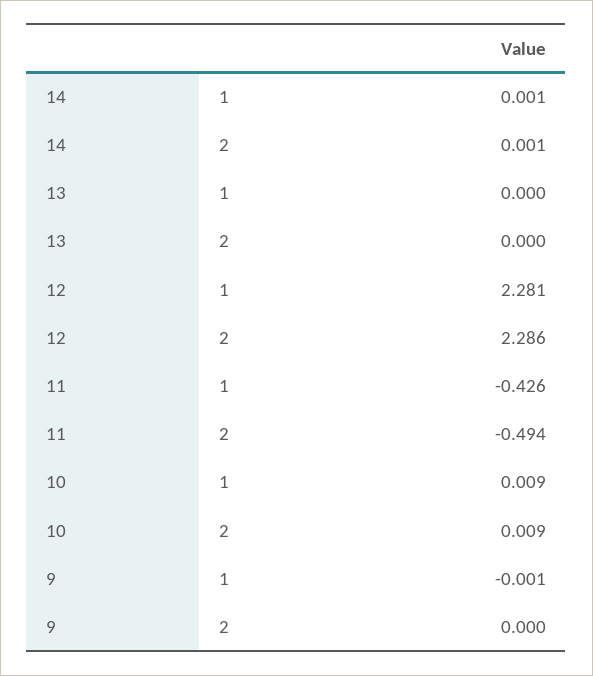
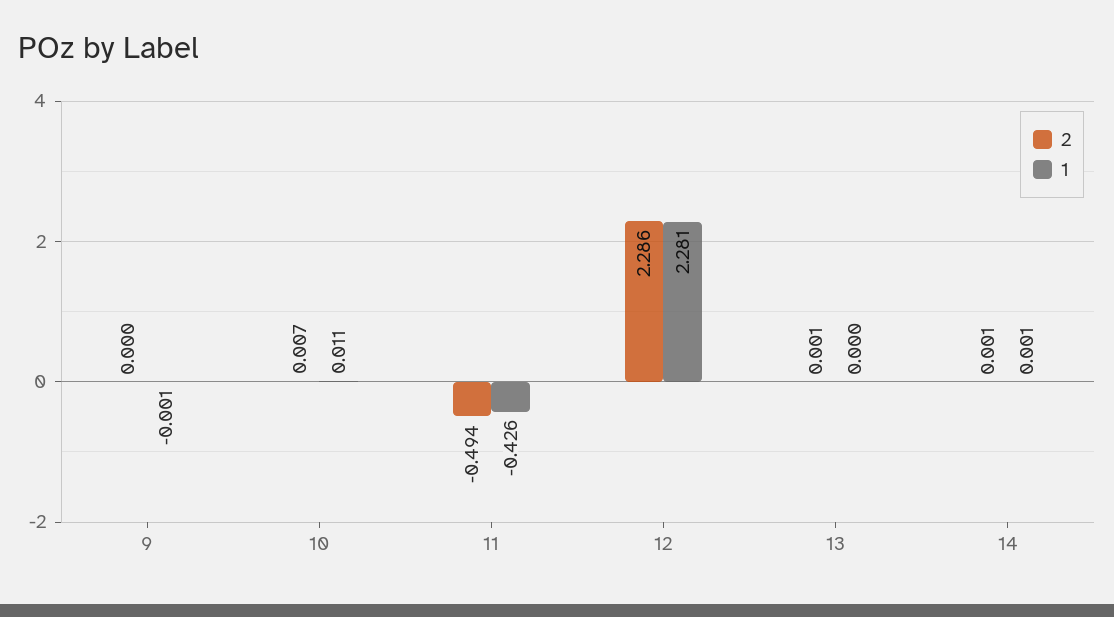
2, 13: 0 -> 0.001
1, 10: 0.009 -> 0.011
2, 10: 0.009 -> 0.007

